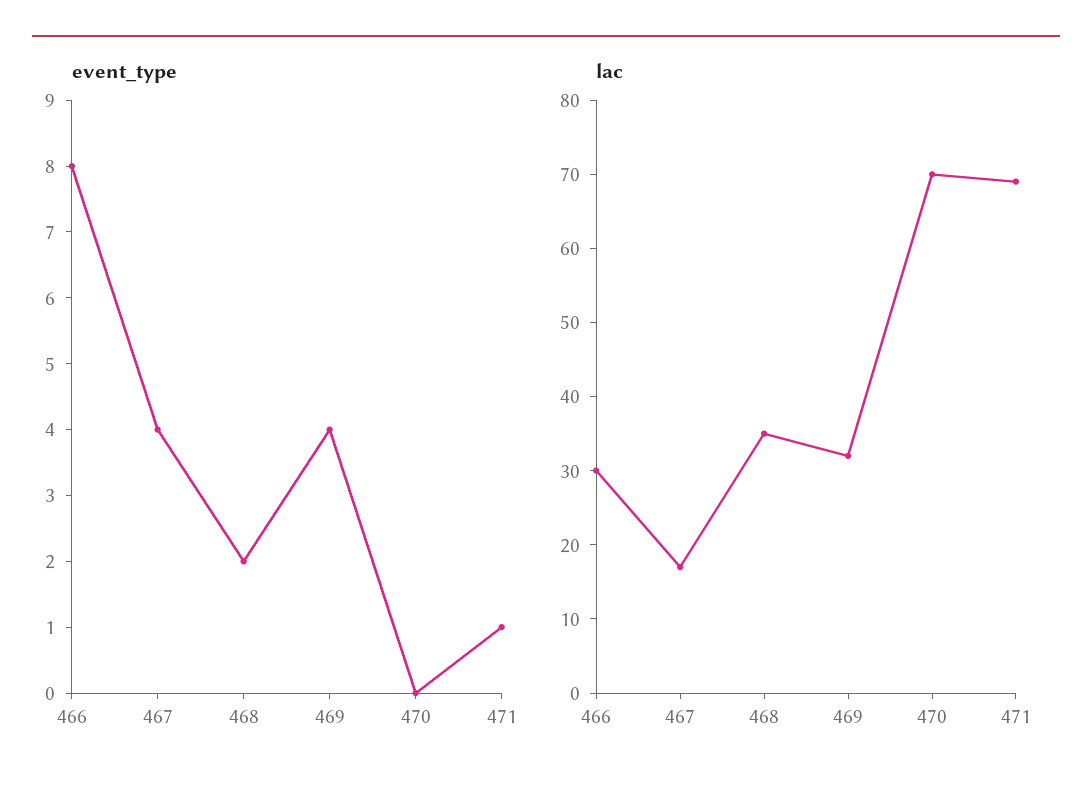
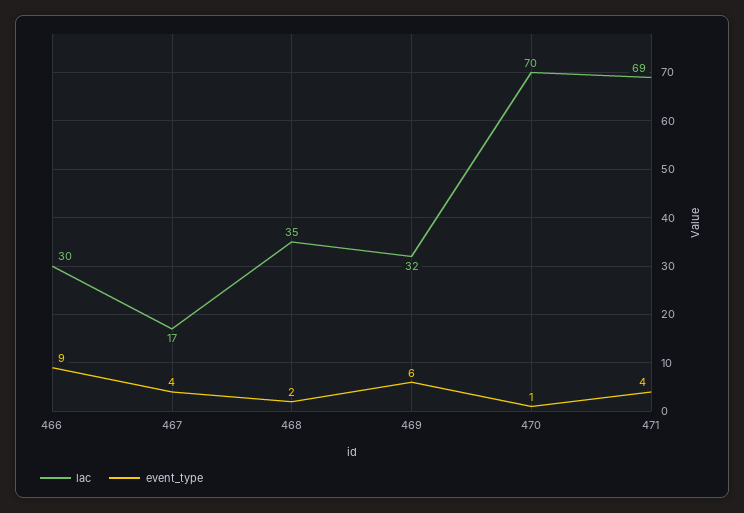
event_type, 466: 8 -> 9
event_type, 469: 4 -> 6
event_type, 470: 0 -> 1
event_type, 471: 1 -> 4

